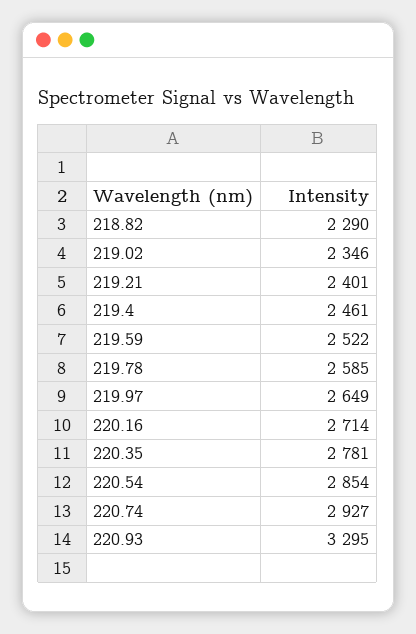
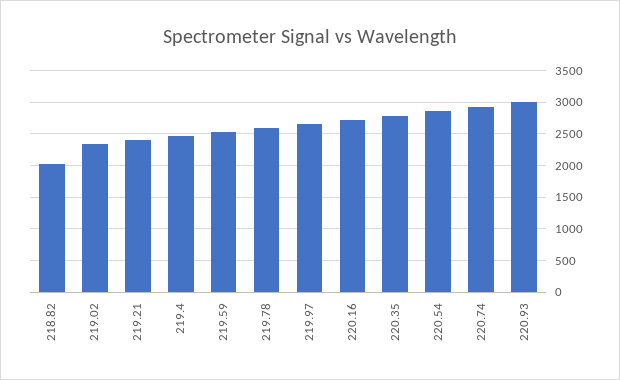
218.82: 2290 -> 2000
220.93: 3295 -> 3000

